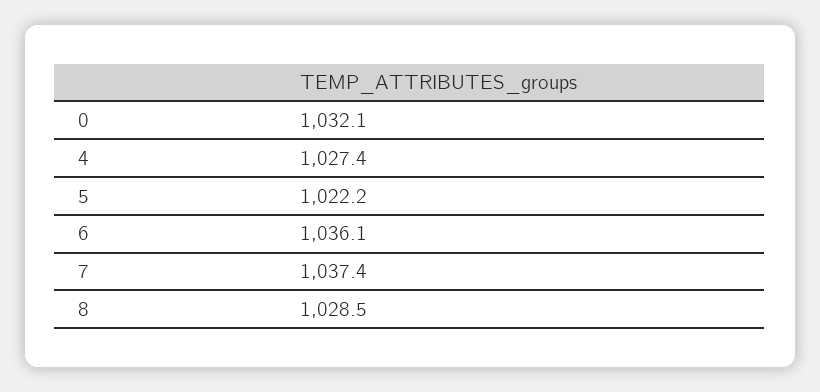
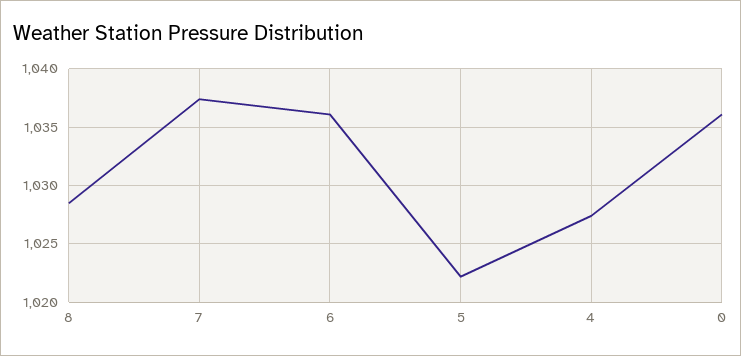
0: 1032.1 -> 1036

